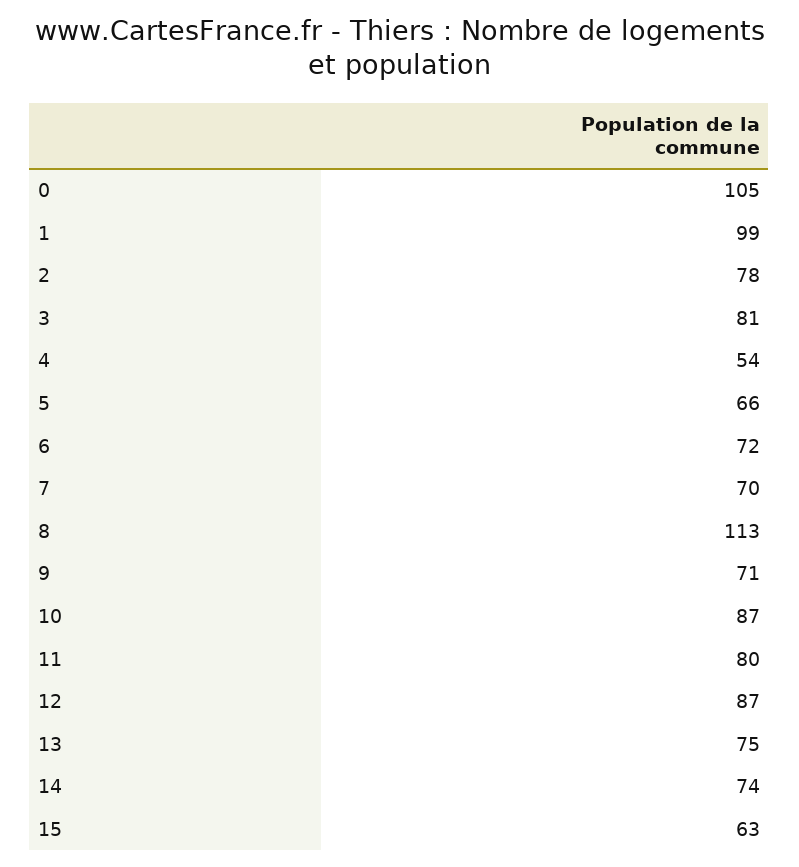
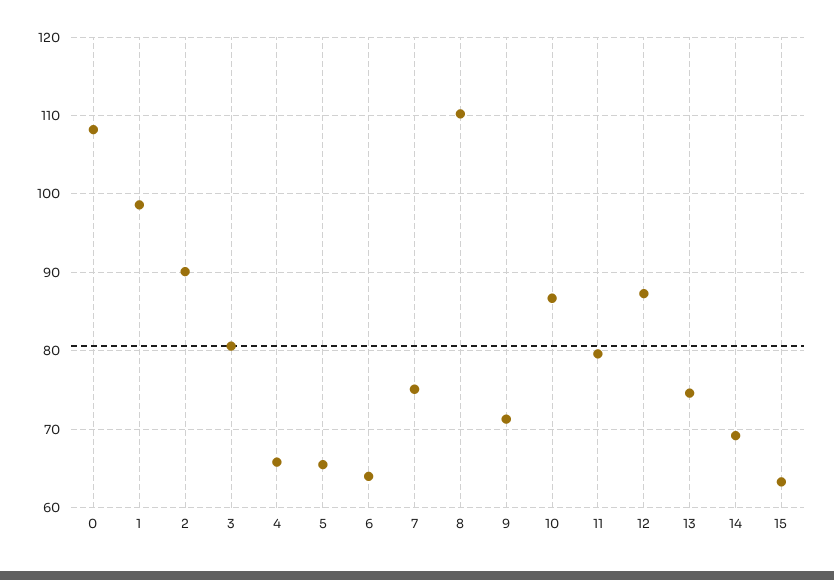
0: 105 -> 108
2: 78 -> 90
4: 54 -> 66
6: 72 -> 64
7: 70 -> 75
8: 113 -> 110
14: 74 -> 69

